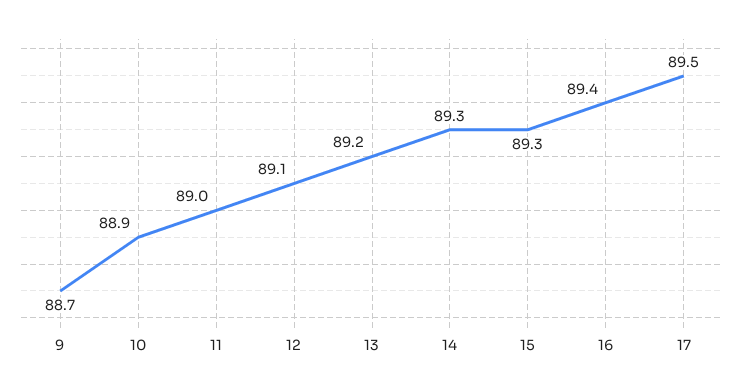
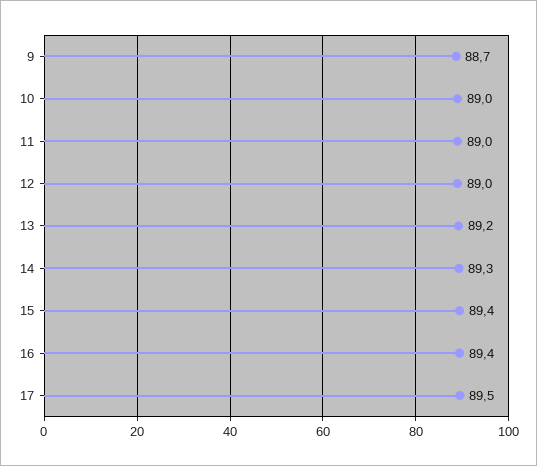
10: 88.9 -> 89
12: 89.1 -> 89
15: 89.3 -> 89.4

